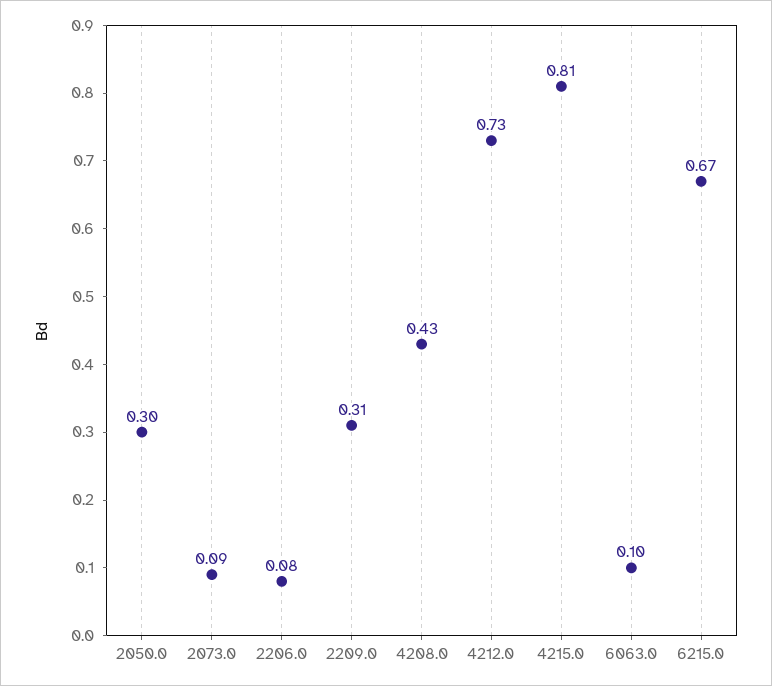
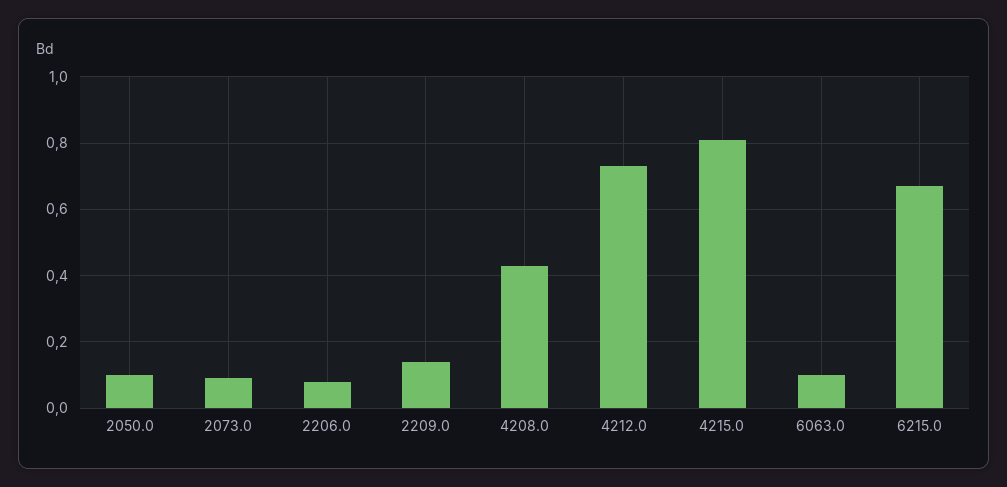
2050.0: 0.3 -> 0.1
2209.0: 0.31 -> 0.15

